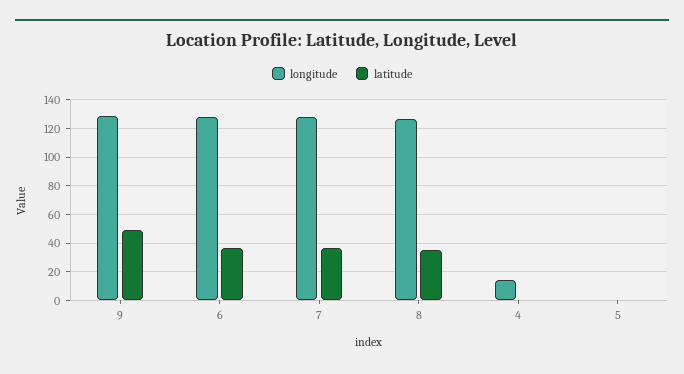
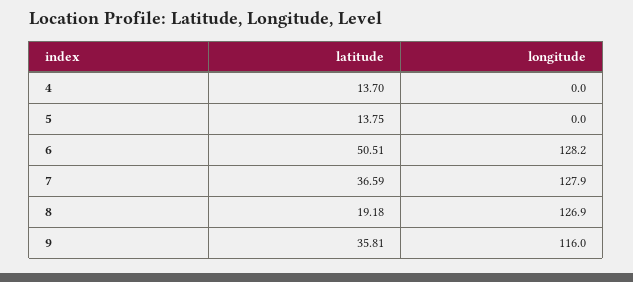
longitude, 9: 130 -> 116
latitude, 9: 50 -> 35.81
latitude, 6: 35 -> 50.51
latitude, 8: 35 -> 19.18
longitude, 4: 15 -> 0
latitude, 4: 0 -> 13.7
latitude, 5: 0 -> 13.75

